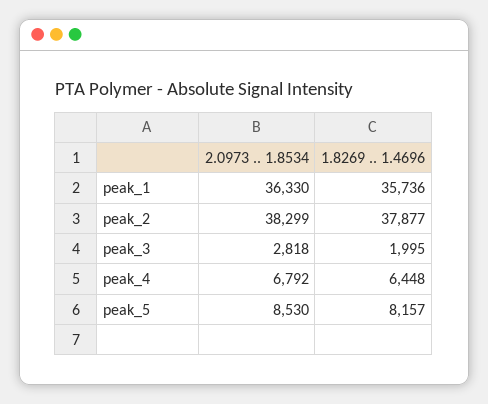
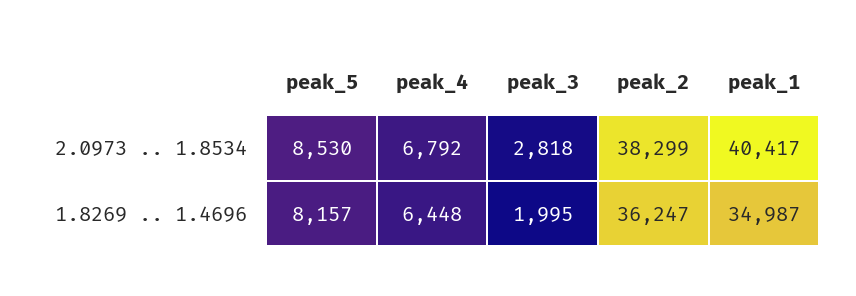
2.0973 .. 1.8534, peak_1: 36330 -> 40417
1.8269 .. 1.4696, peak_1: 35736 -> 34987
1.8269 .. 1.4696, peak_2: 37877 -> 36247

